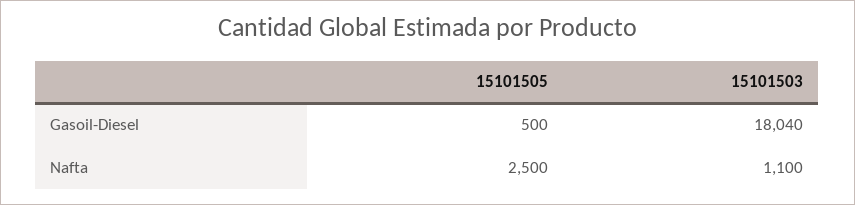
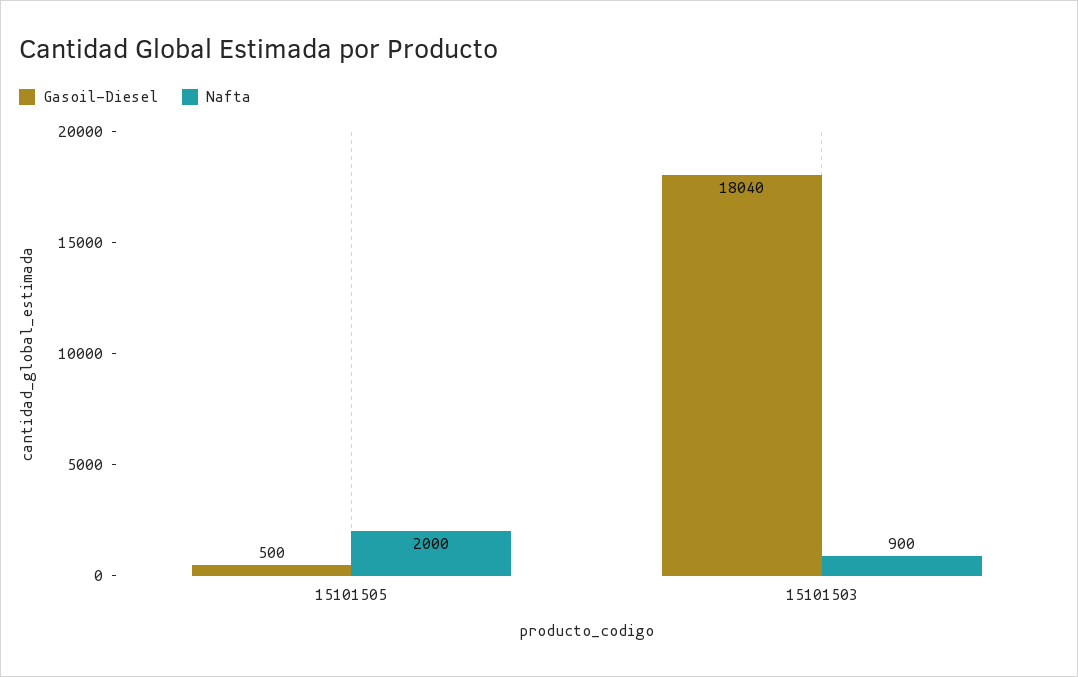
Nafta, 15101505: 2500 -> 2000
Nafta, 15101503: 1100 -> 900

